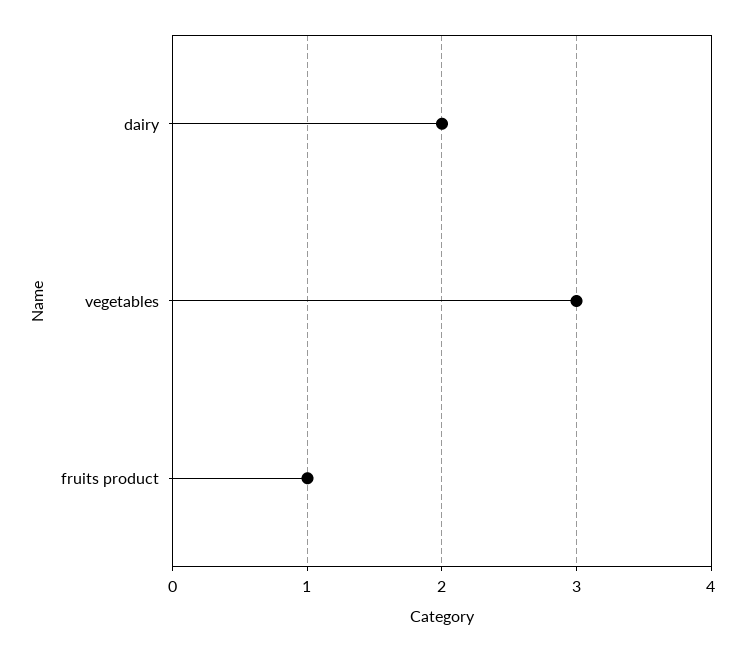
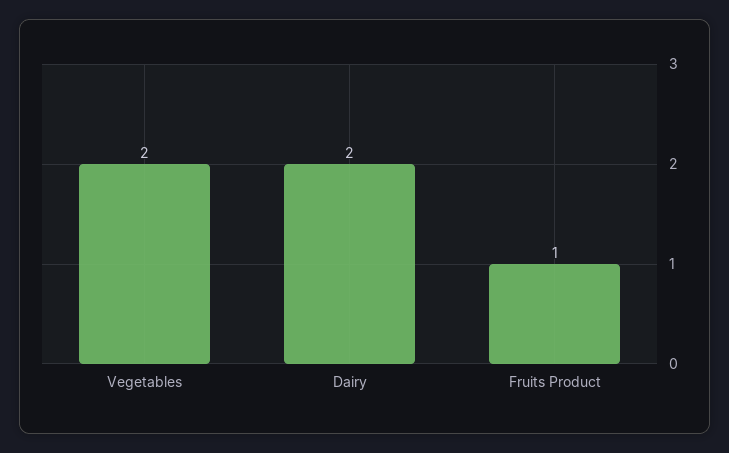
vegetables: 3 -> 2

